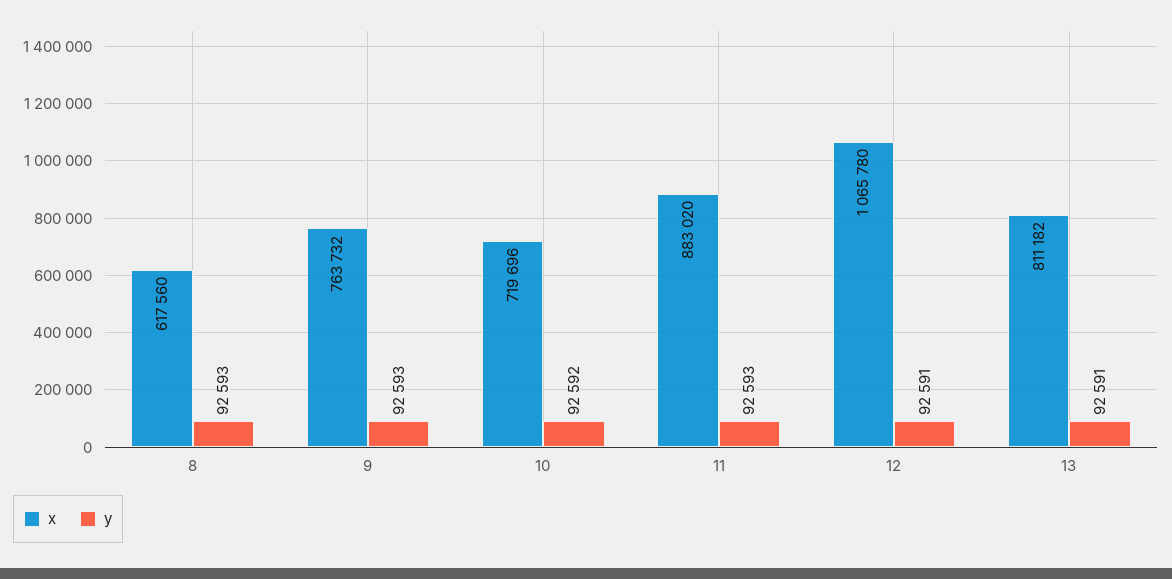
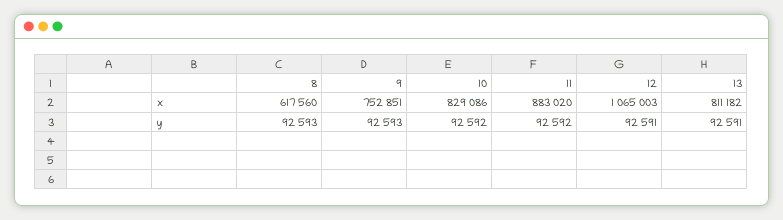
x, 9: 763732 -> 752851
x, 10: 719696 -> 829086
y, 11: 92593 -> 92592
x, 12: 1065780 -> 1065003

